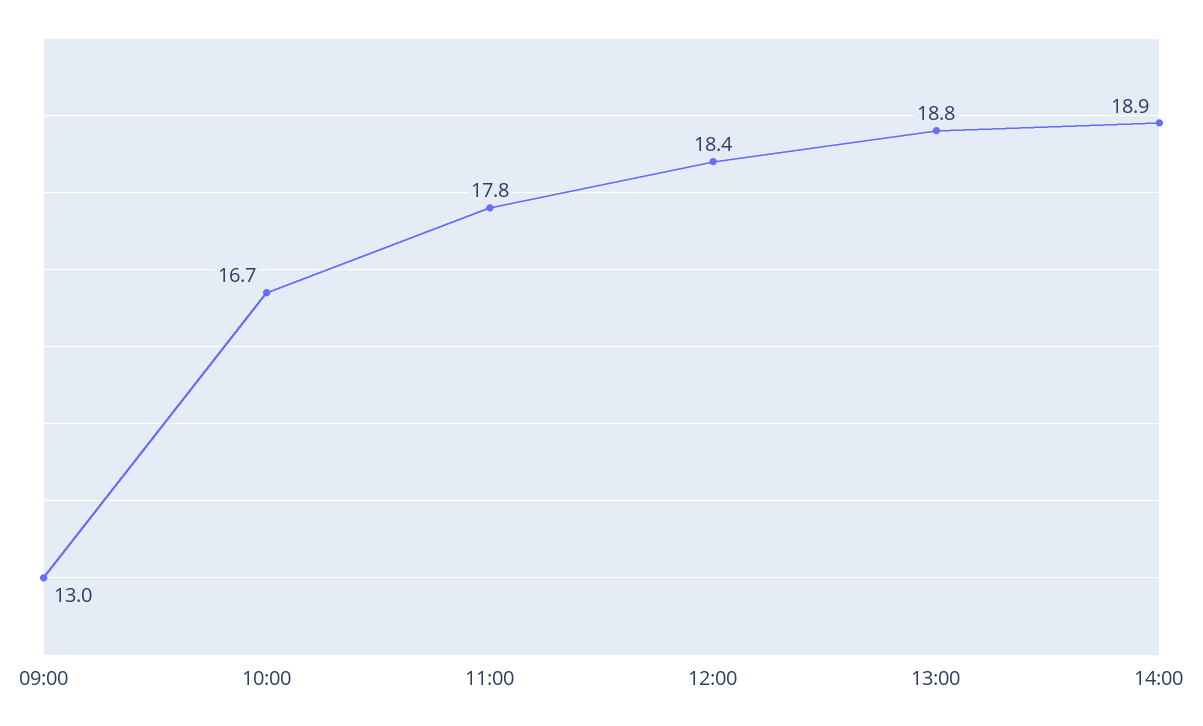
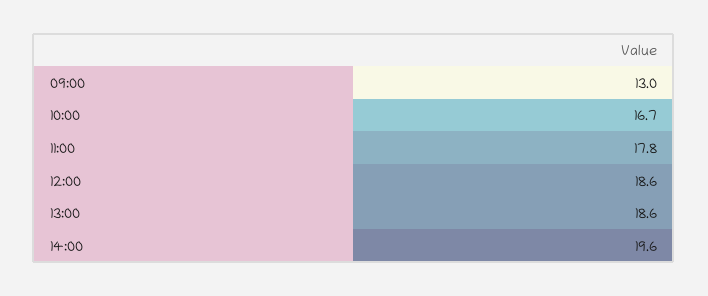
12:00: 18.4 -> 18.6
13:00: 18.8 -> 18.6
14:00: 18.9 -> 19.6

